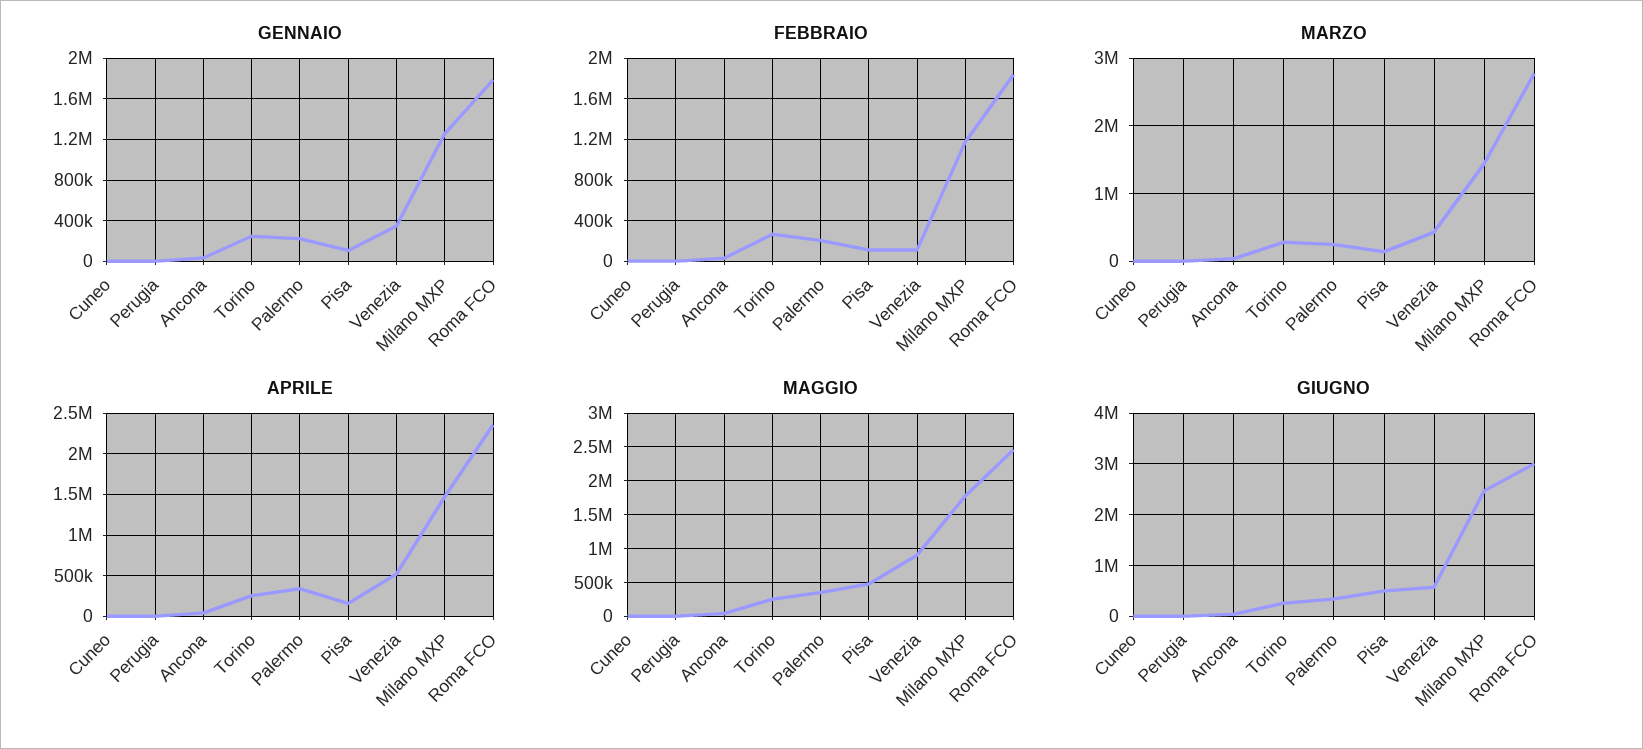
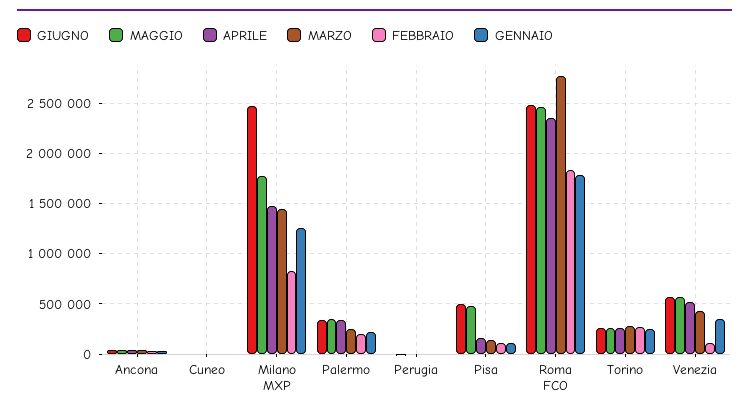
FEBBRAIO, Milano MXP: 1200000 -> 800000
MAGGIO, Venezia: 900000 -> 600000
GIUGNO, Roma FCO: 3000000 -> 2500000

